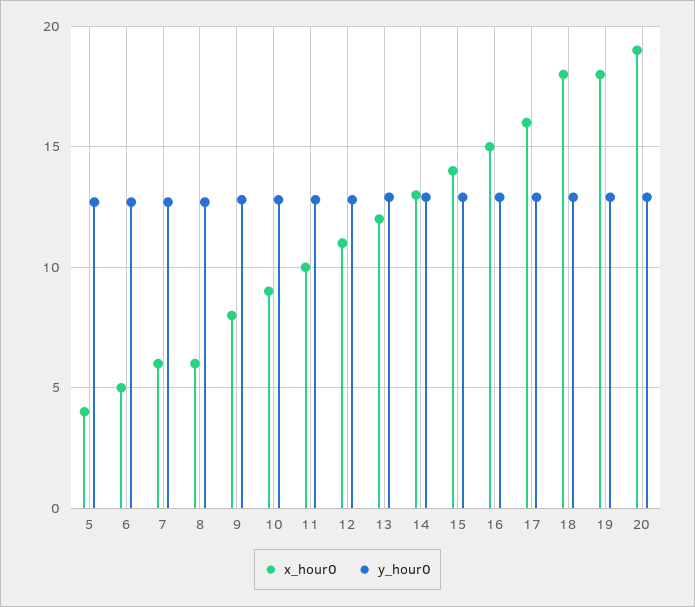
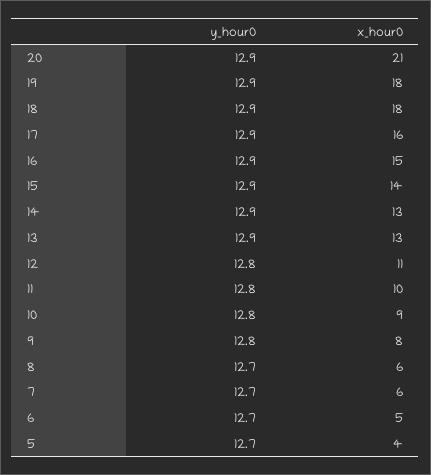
x_hour0, 13: 12 -> 13
x_hour0, 20: 19 -> 21

